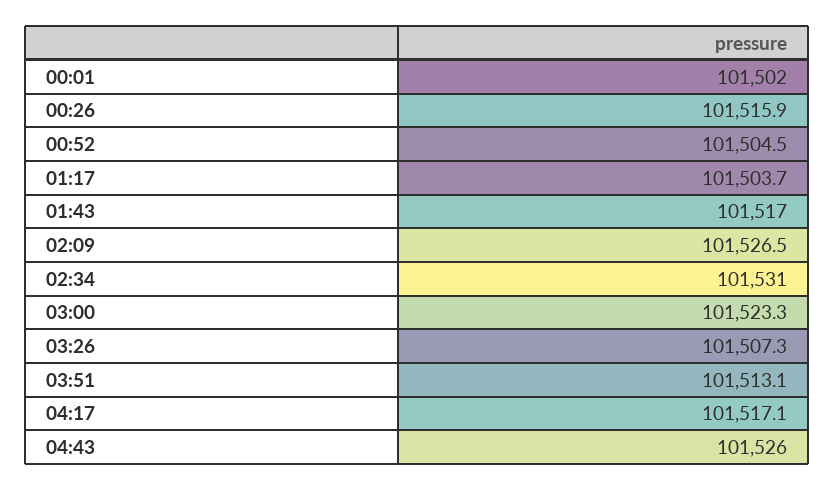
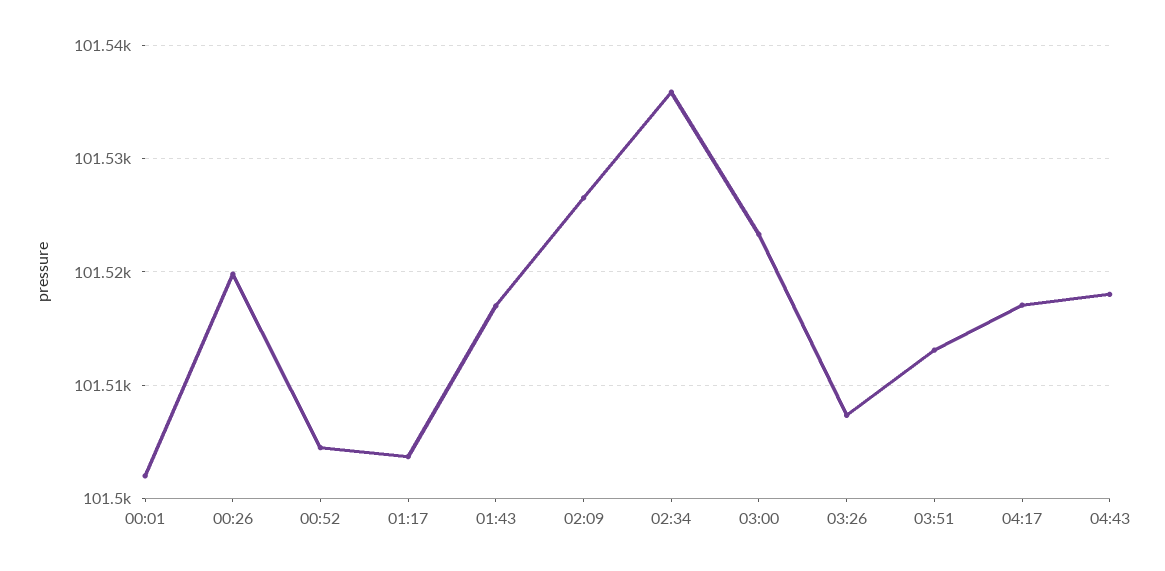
00:26: 101515.9 -> 101520
02:34: 101531 -> 101536
04:43: 101526 -> 101518

